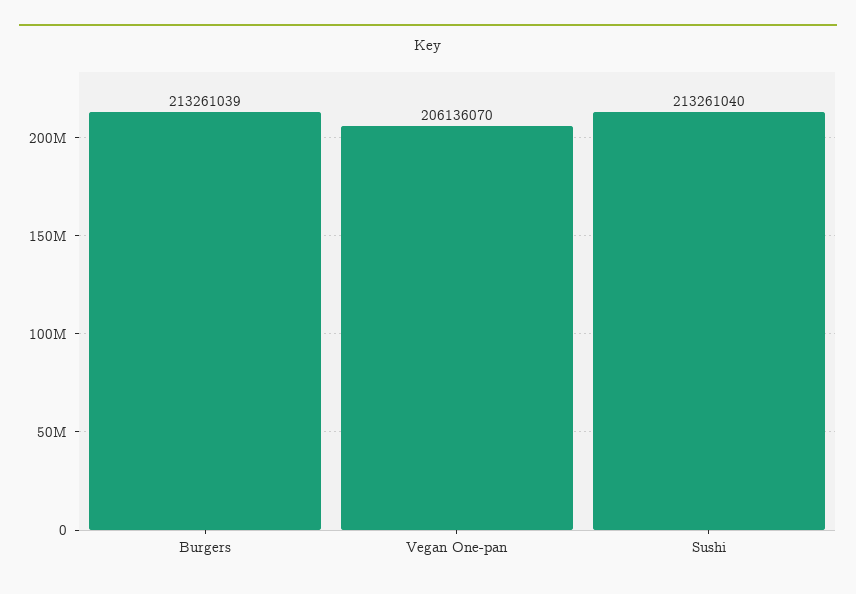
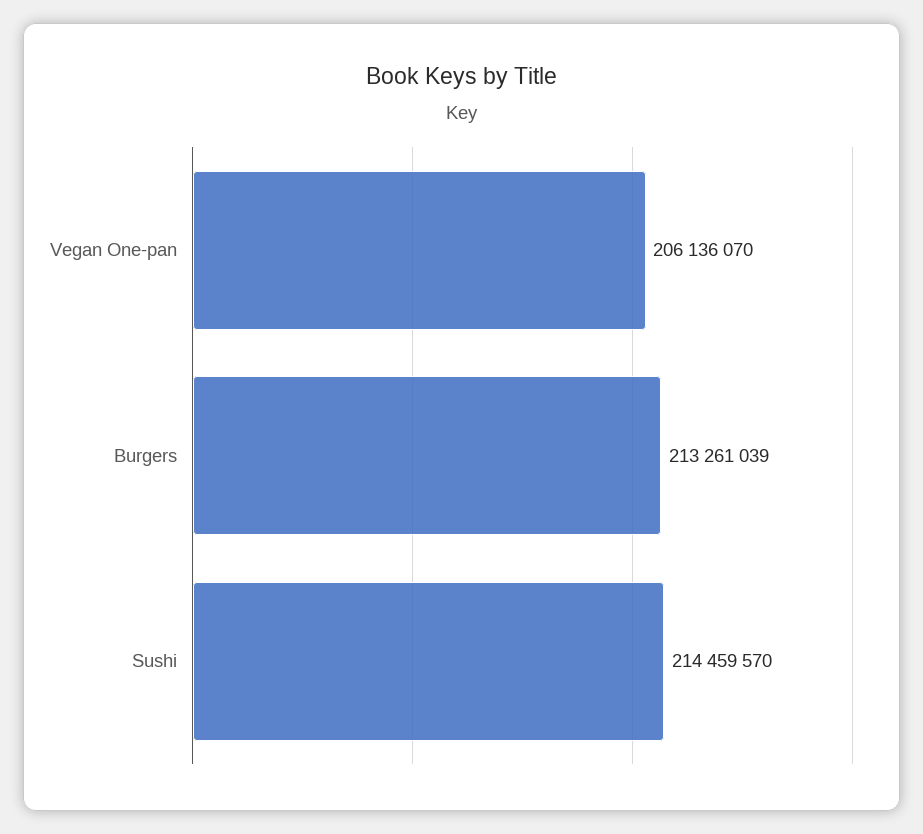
Sushi: 213261040 -> 214459570

